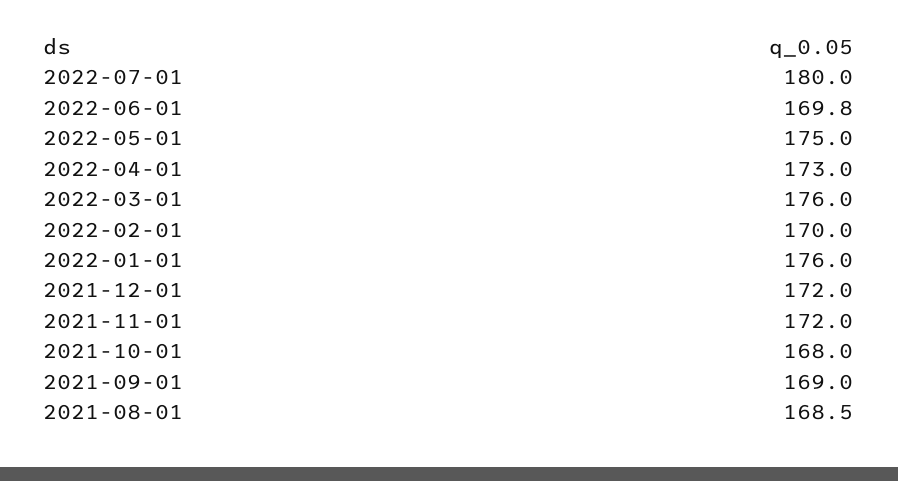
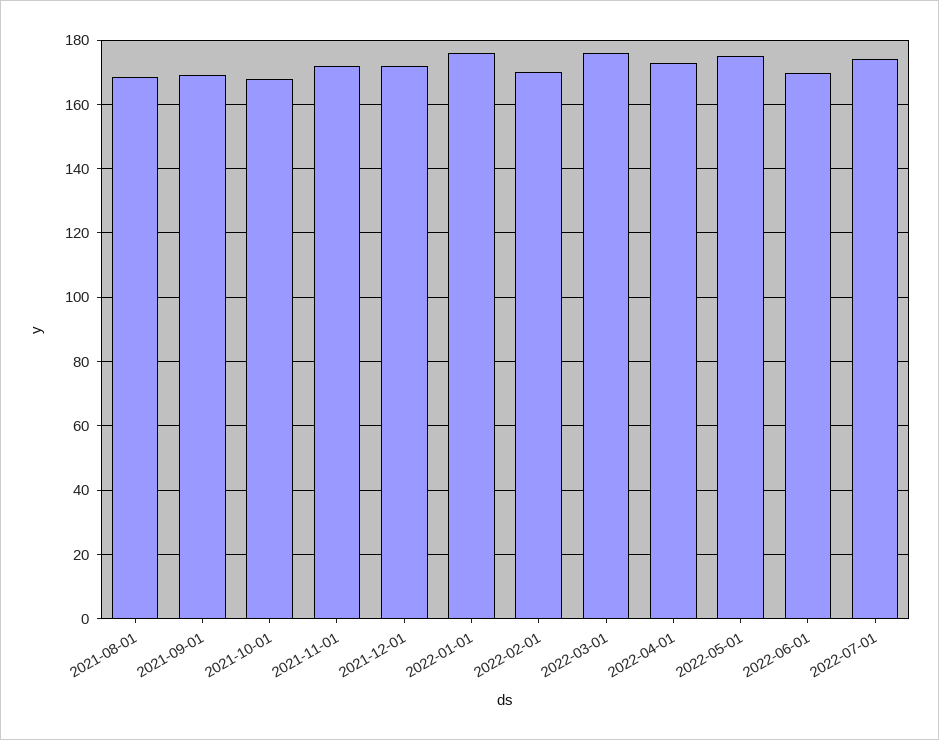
2022-07-01: 180 -> 174

